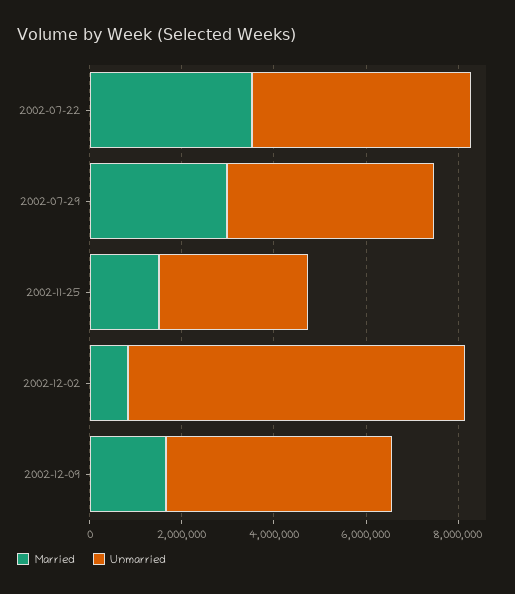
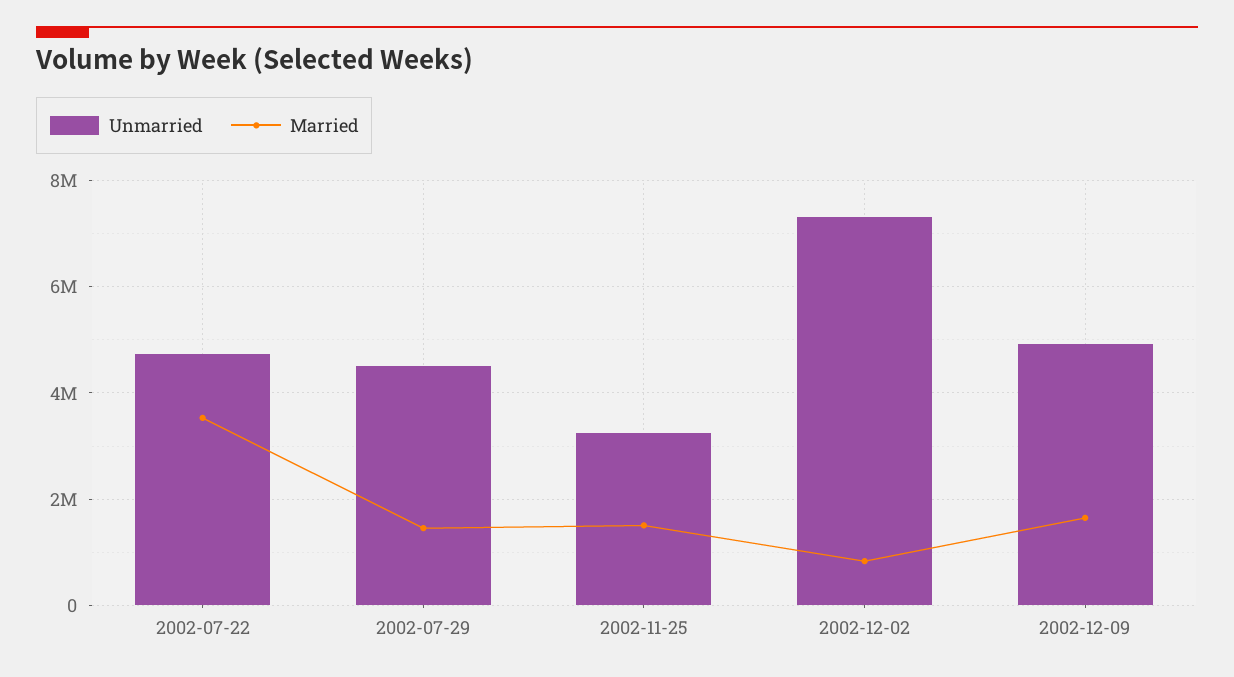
Married, 2002-07-29: 3000000 -> 1400000

